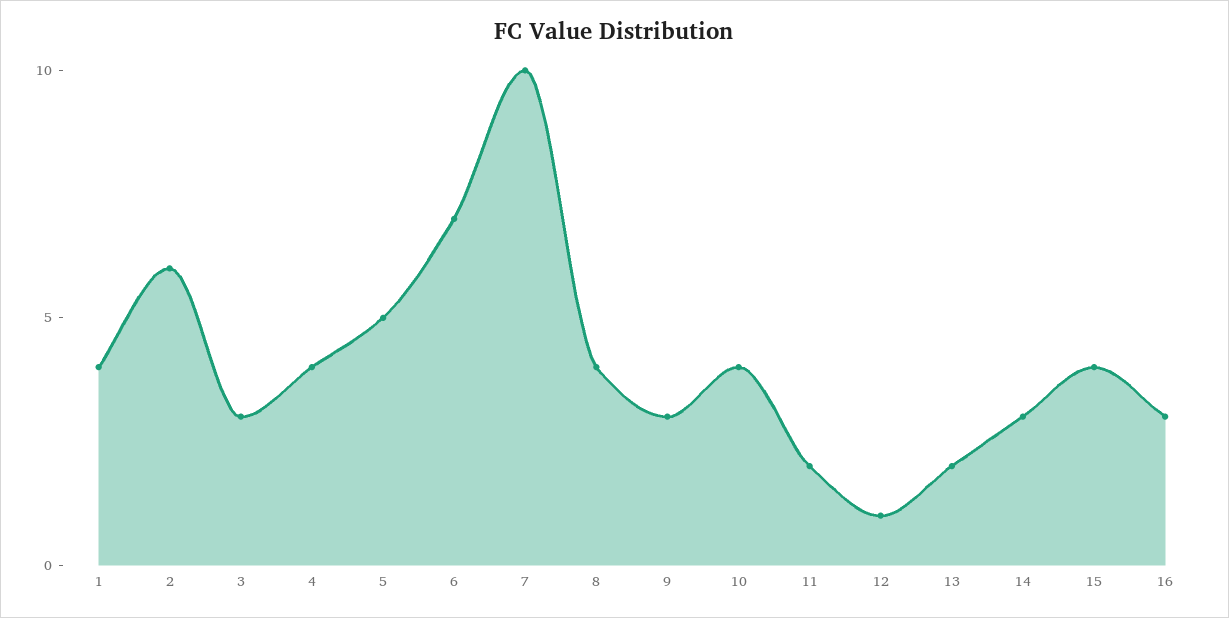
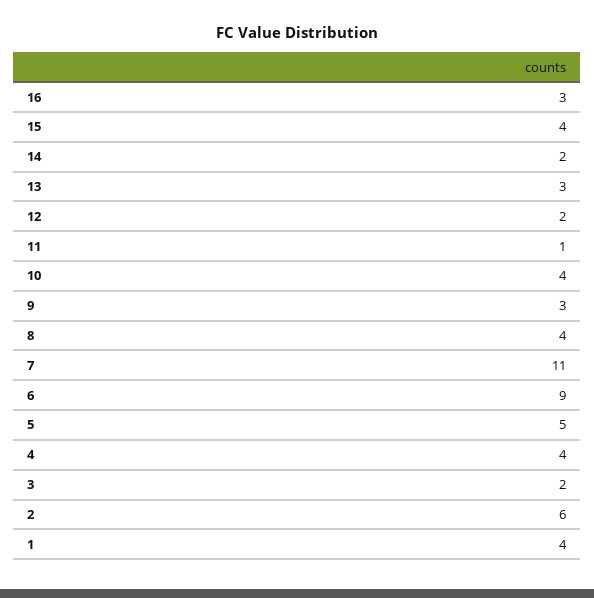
3: 3 -> 2
6: 7 -> 9
7: 10 -> 11
11: 2 -> 1
12: 1 -> 2
13: 2 -> 3
14: 3 -> 2

